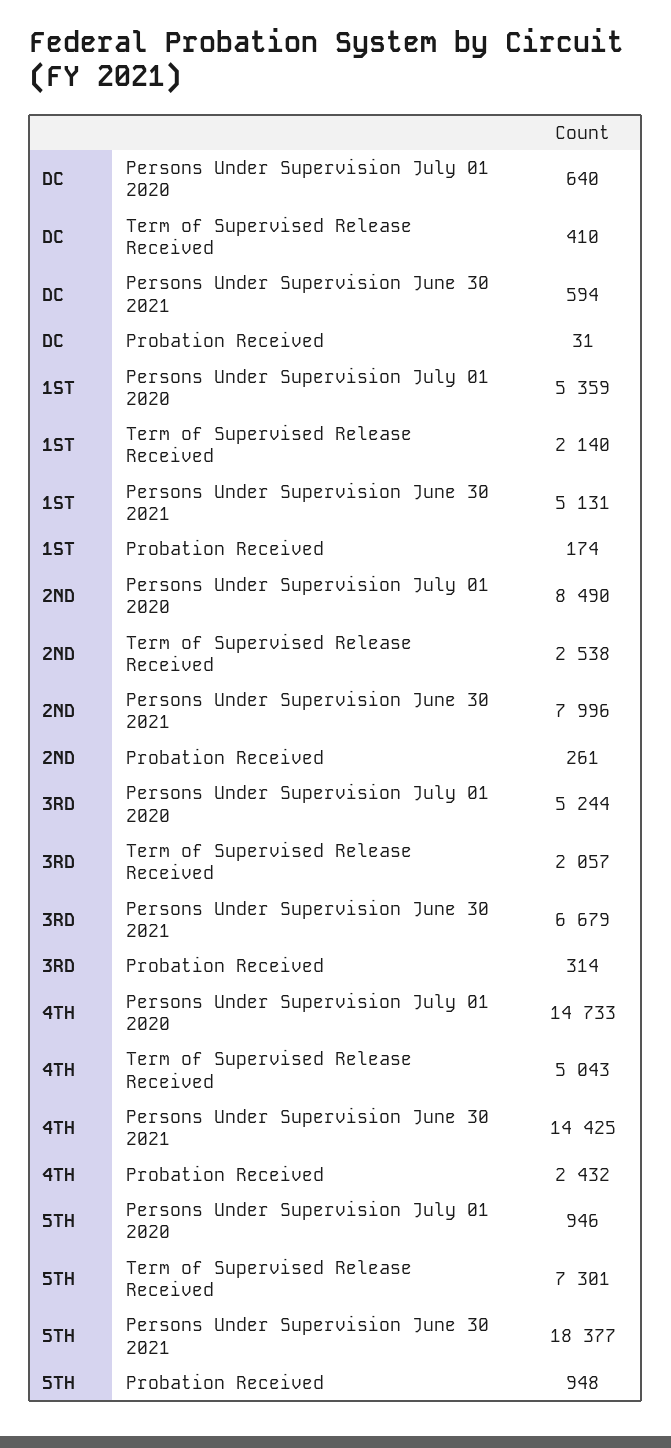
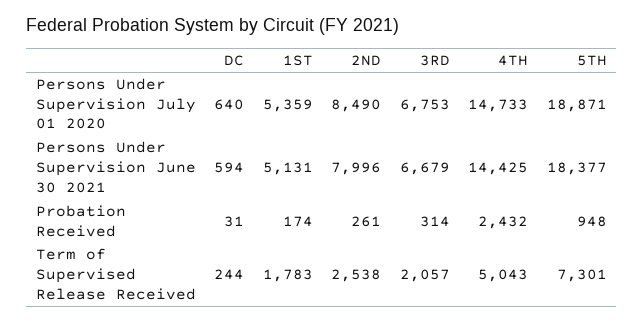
DC, Term of Supervised Release Received: 410 -> 244
1ST, Term of Supervised Release Received: 2140 -> 1783
3RD, Persons Under Supervision July 01 2020: 5244 -> 6753
5TH, Persons Under Supervision July 01 2020: 946 -> 18871

